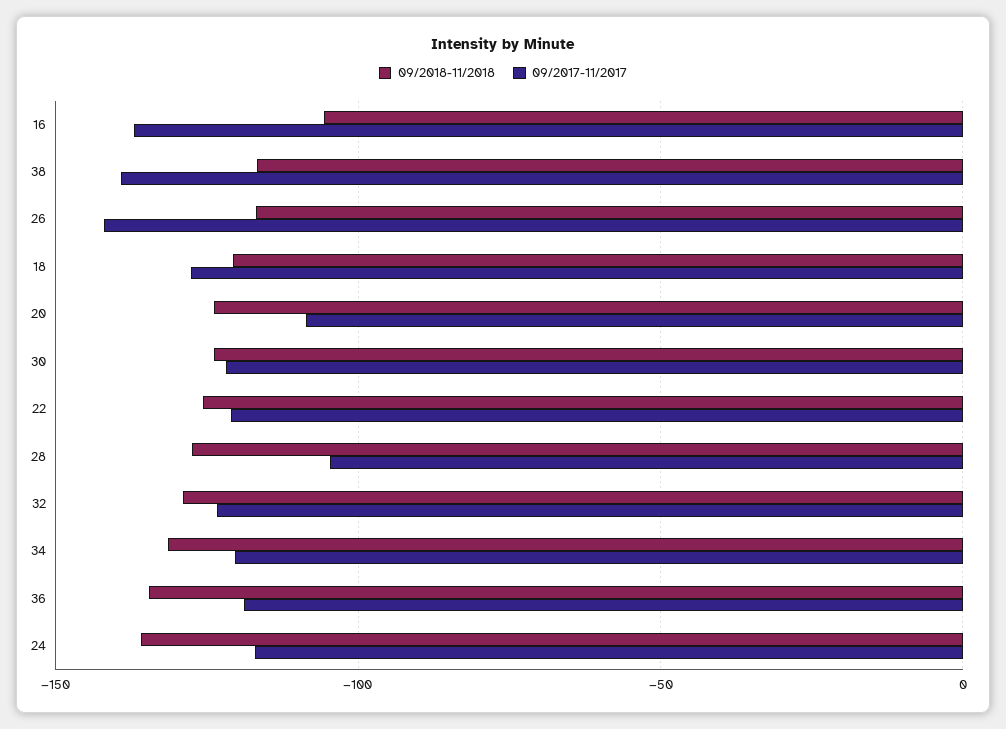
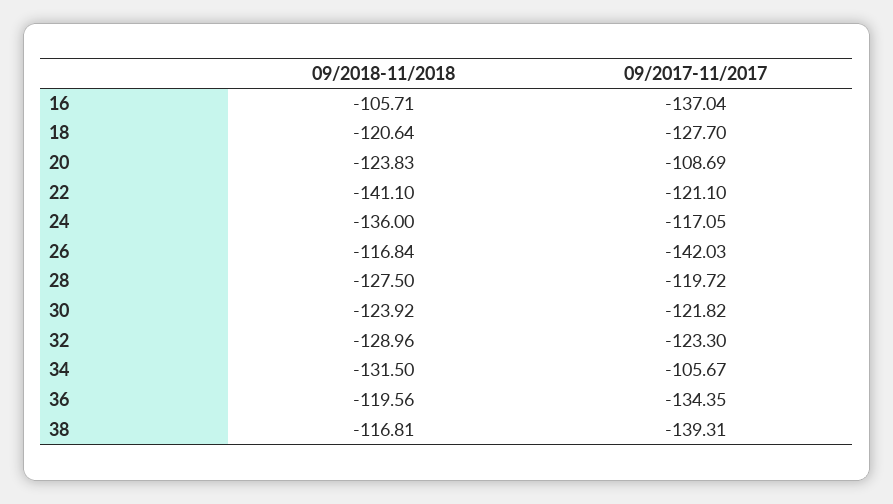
09/2018-11/2018, 22: -125 -> -141.1
09/2017-11/2017, 28: -105 -> -119.72
09/2017-11/2017, 34: -120 -> -105.67
09/2018-11/2018, 36: -135 -> -119.56
09/2017-11/2017, 36: -120 -> -134.35

